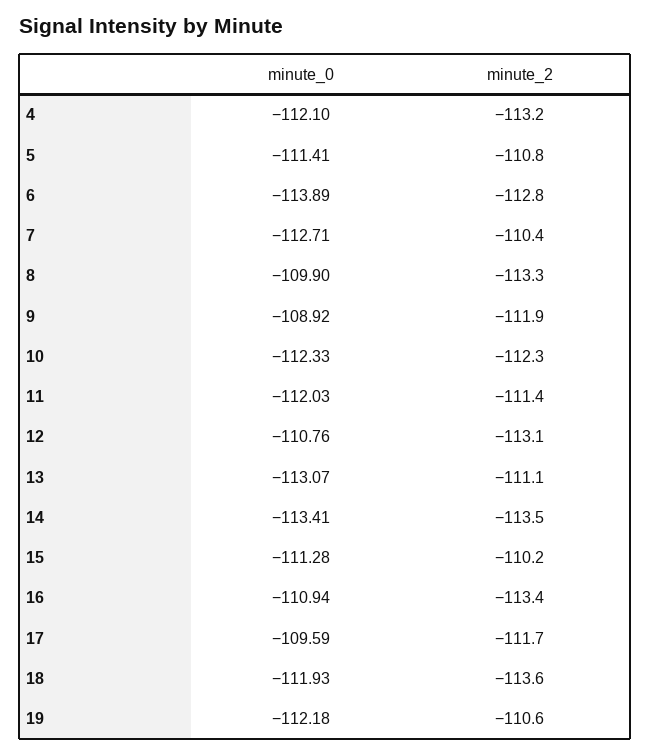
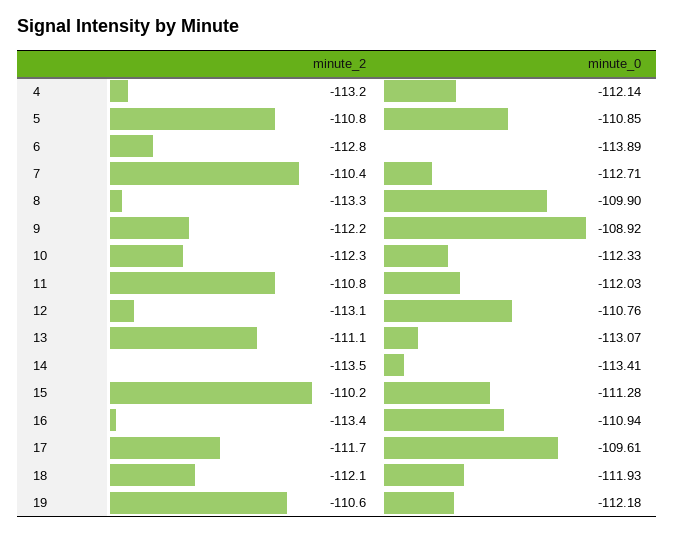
minute_0, 4: -112.1 -> -112.14
minute_0, 5: -111.41 -> -110.85
minute_2, 9: -111.9 -> -112.2
minute_2, 11: -111.4 -> -110.8
minute_0, 17: -109.59 -> -109.61
minute_2, 18: -113.6 -> -112.1

